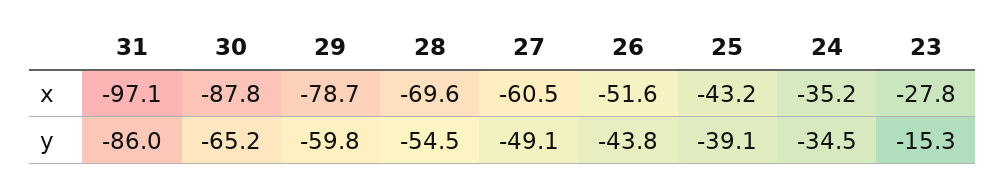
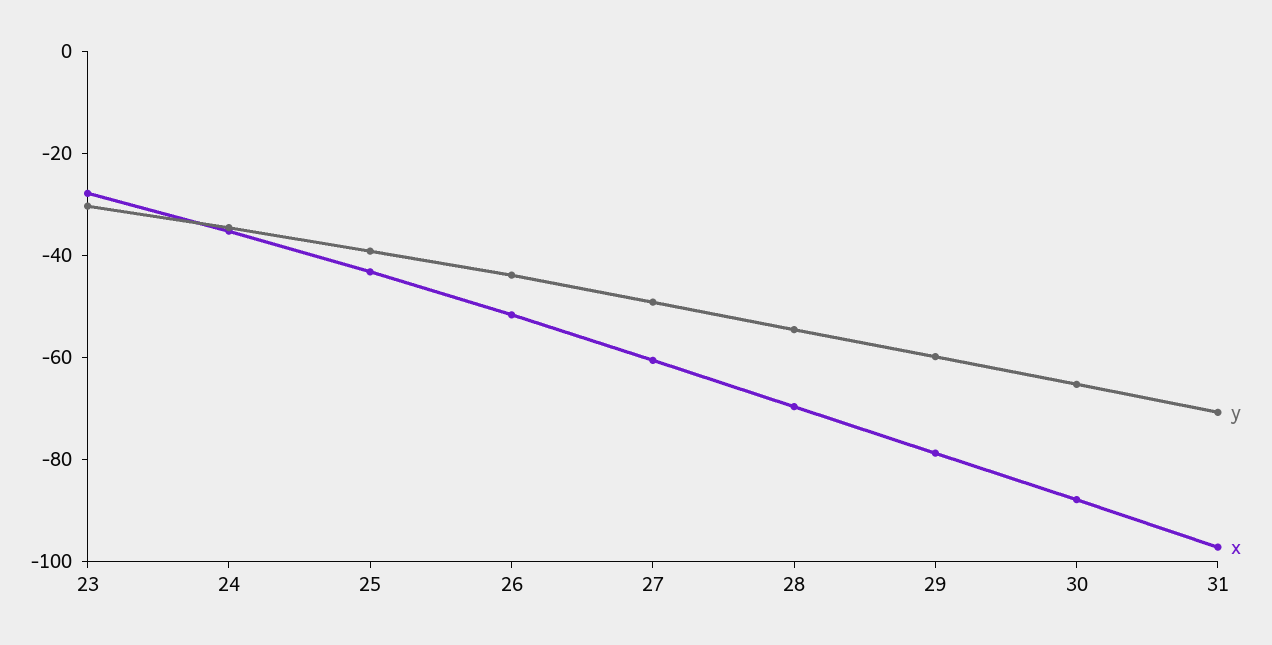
y, 31: -86 -> -70
y, 23: -15.3 -> -30

